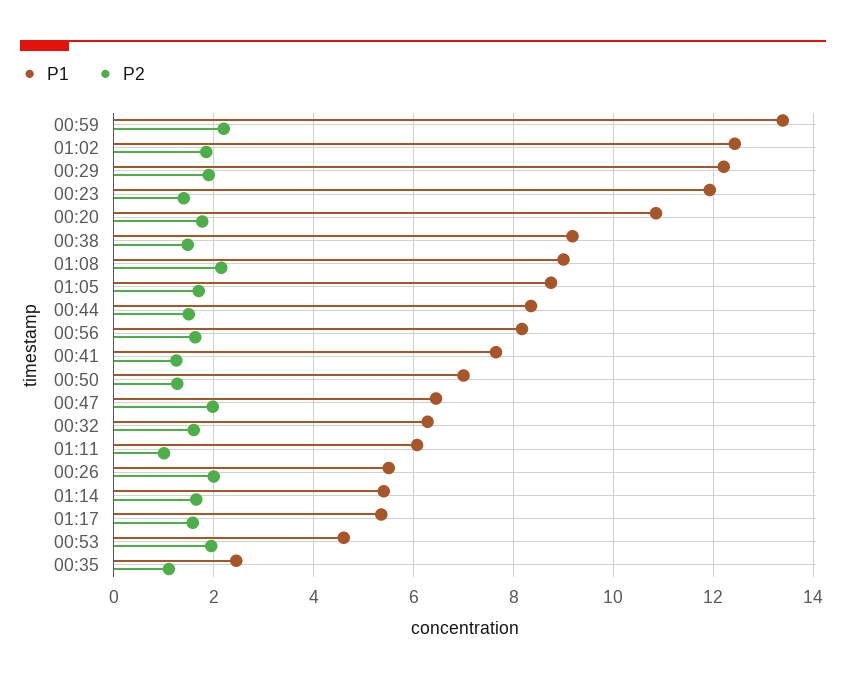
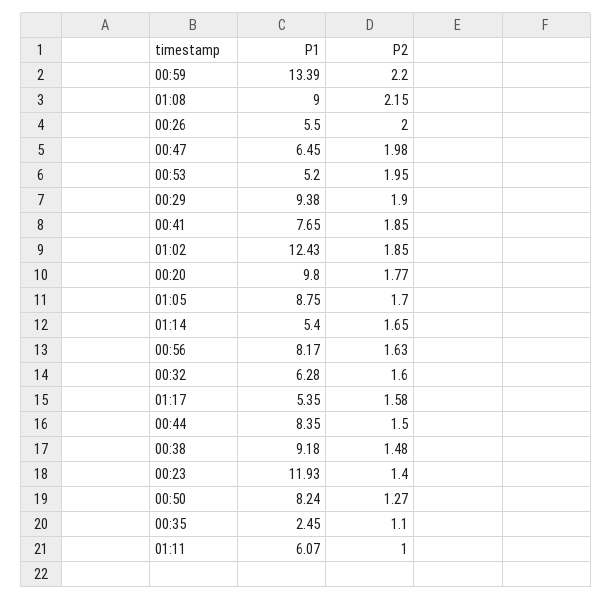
P1, 00:29: 12.2 -> 9.38
P1, 00:20: 10.8 -> 9.8
P2, 00:41: 1.2 -> 1.85
P1, 00:50: 7 -> 8.24
P1, 00:53: 4.6 -> 5.2

